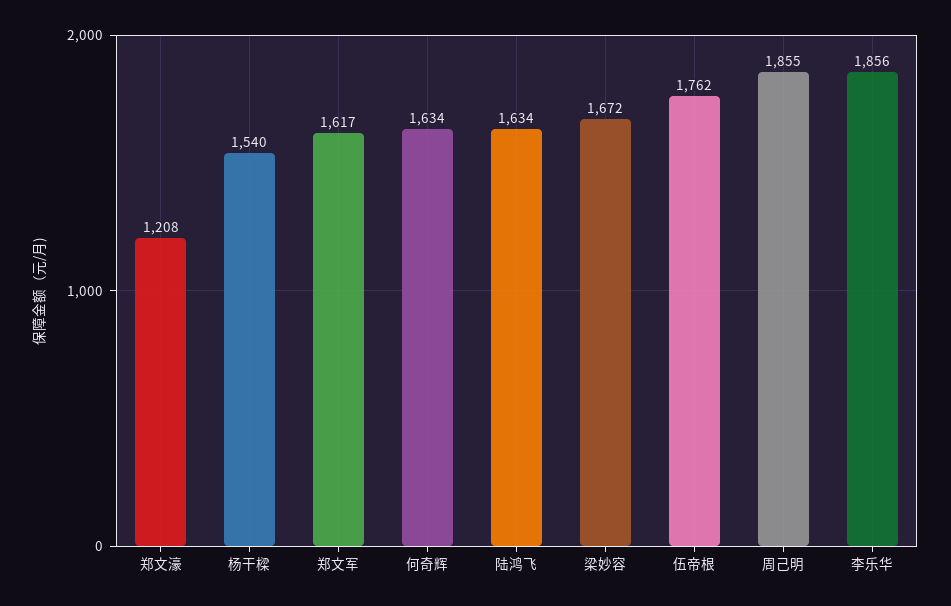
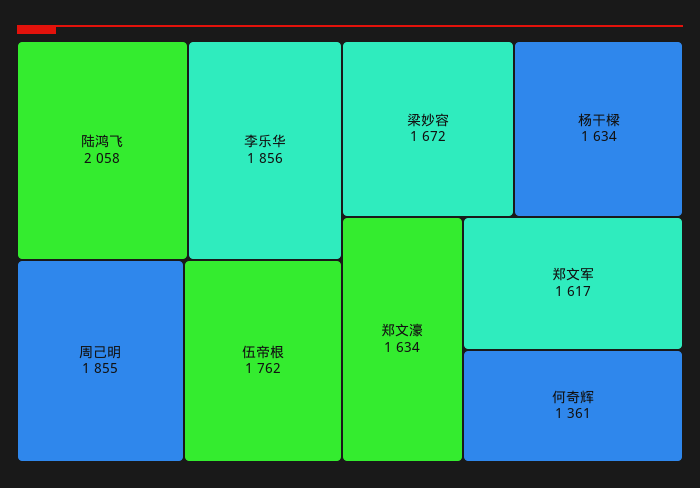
郑文濠: 1208 -> 1634
杨干樑: 1540 -> 1634
何奇辉: 1634 -> 1361
陆鸿飞: 1634 -> 2058

